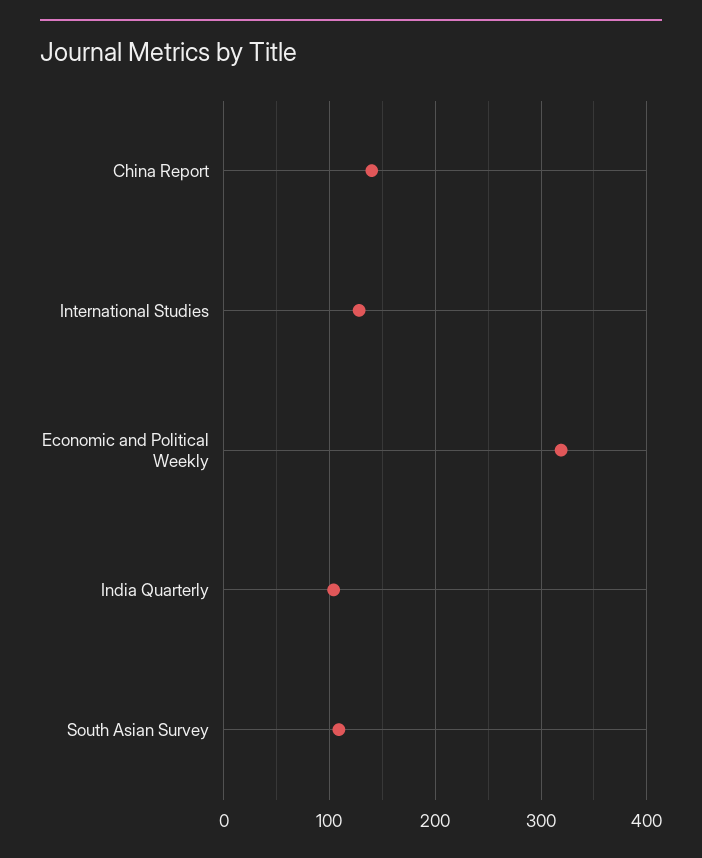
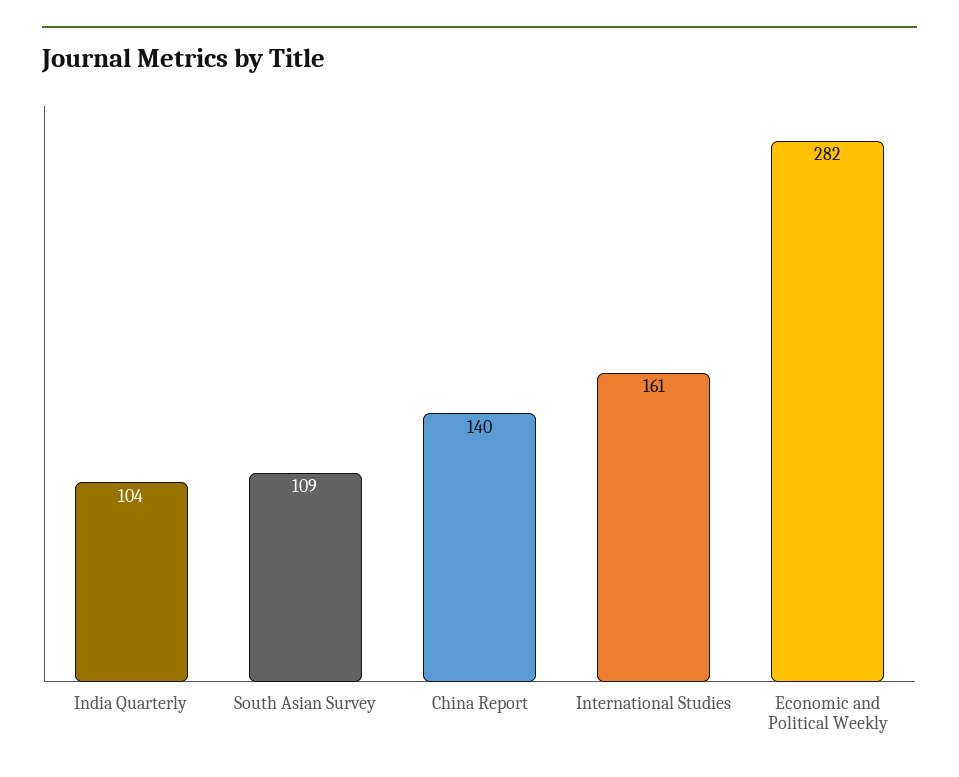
International Studies: 130 -> 161
Economic and Political Weekly: 320 -> 282

